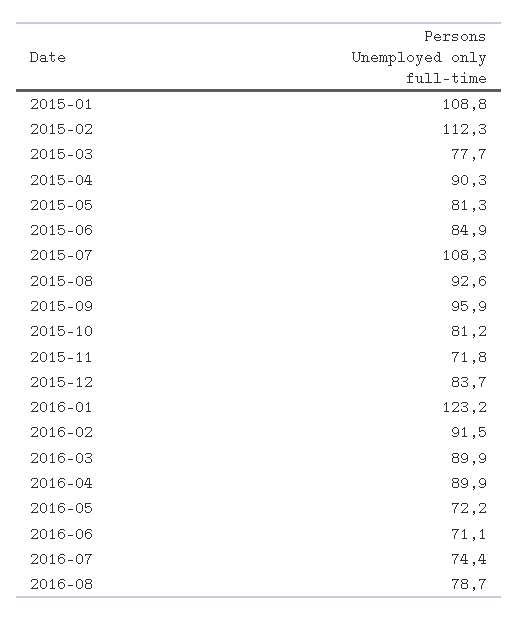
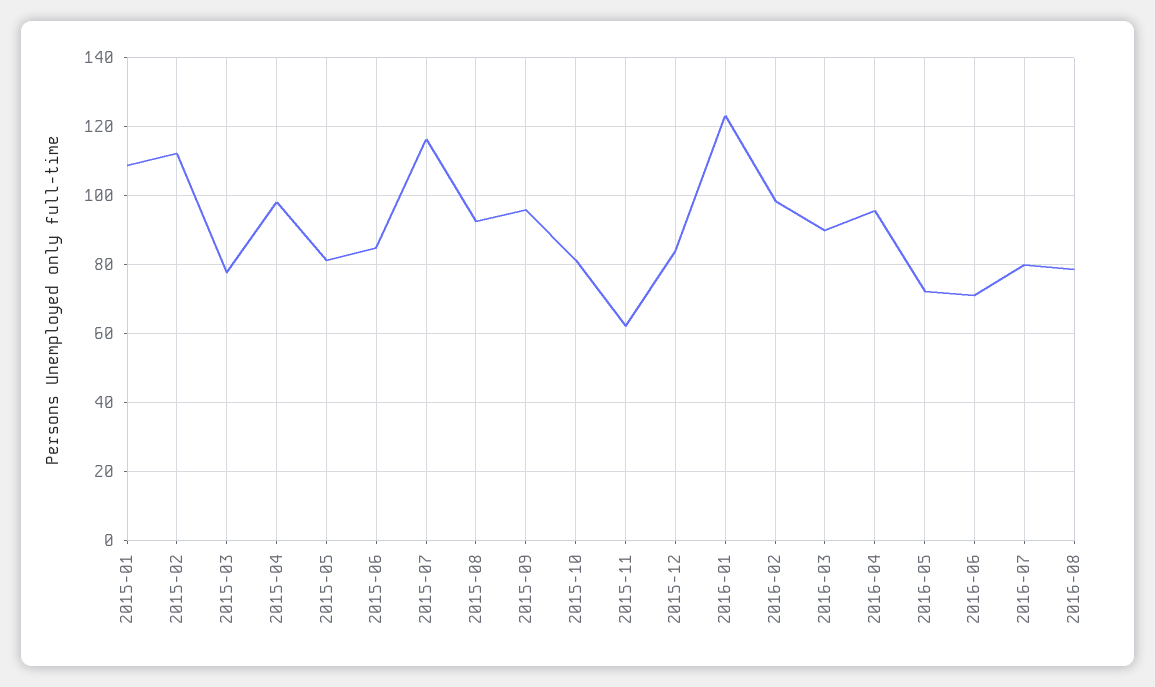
2015-04: 90.3 -> 98
2015-07: 108.3 -> 116
2015-11: 71.8 -> 62
2016-02: 91.5 -> 98
2016-04: 89.9 -> 96
2016-07: 74.4 -> 80

